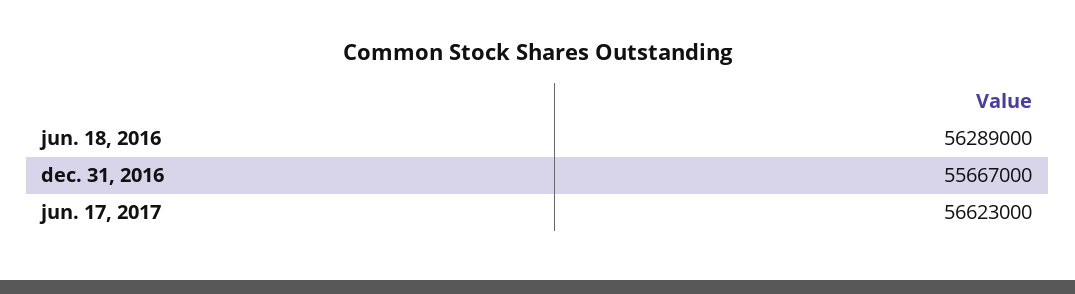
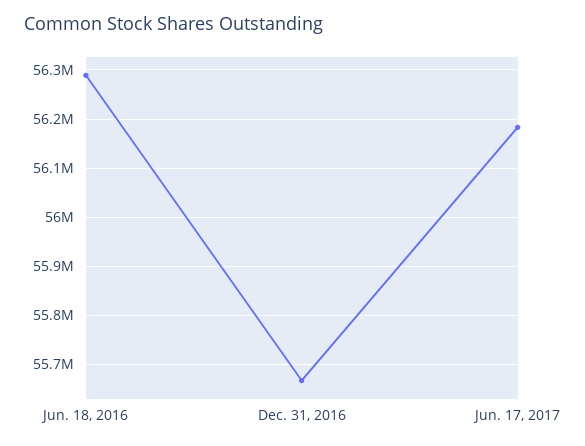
jun. 17, 2017: 56623000 -> 56180000

